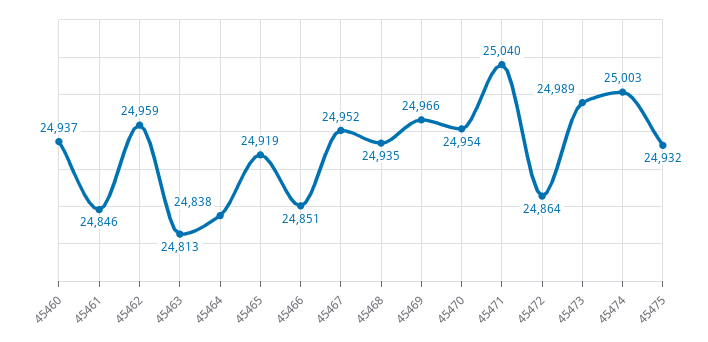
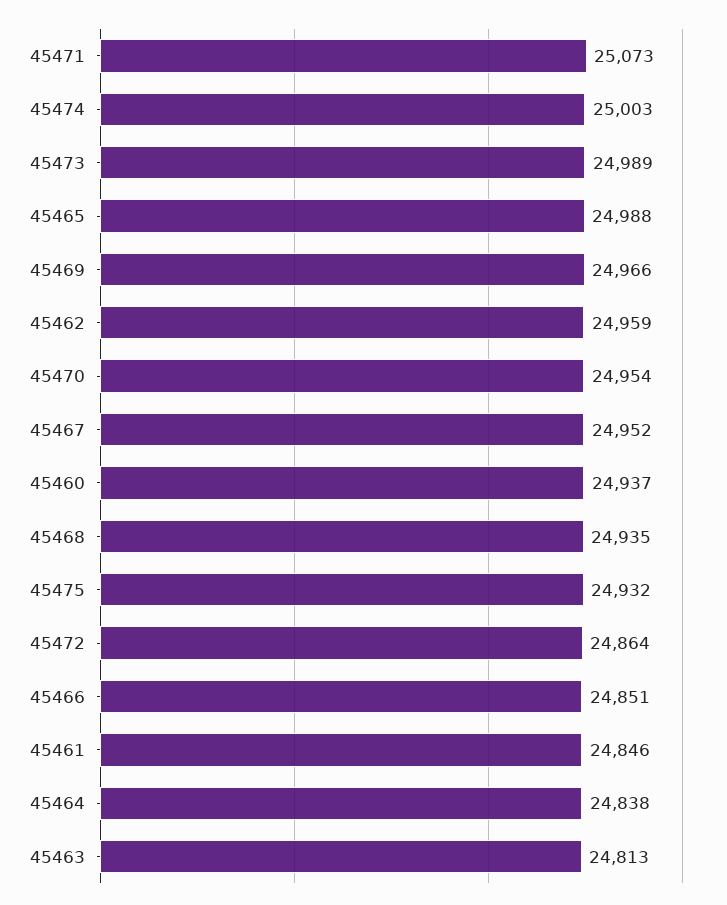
45465: 24919 -> 24988
45471: 25040 -> 25073

